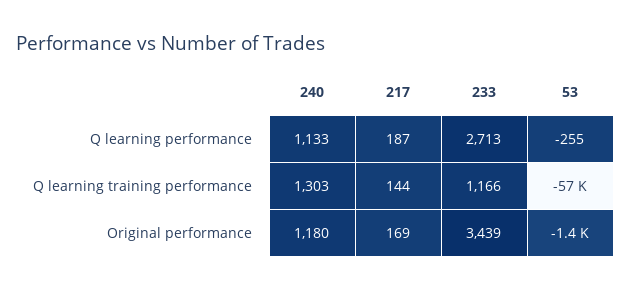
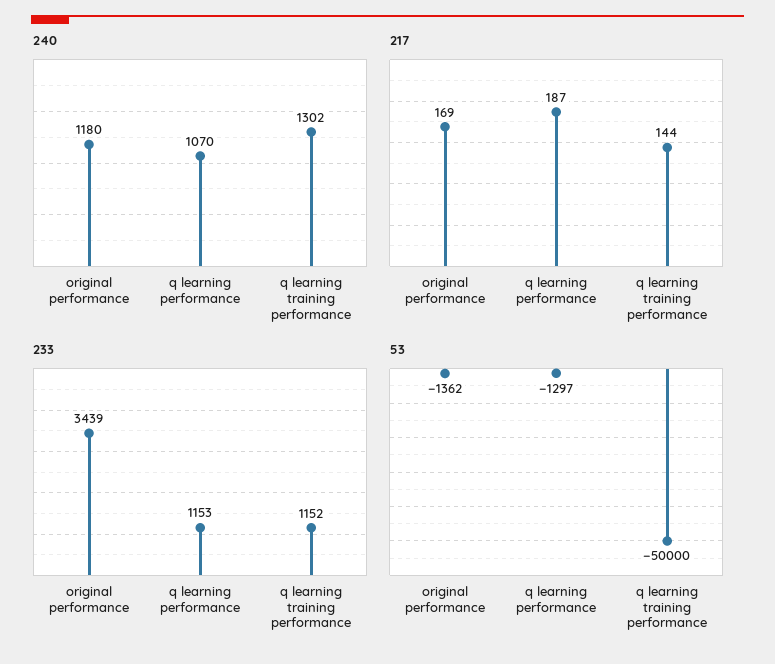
240, Q learning performance: 1133 -> 1070
233, Q learning performance: 2713 -> 1153
53, Q learning performance: -255 -> -1297
240, Q learning training performance: 1303 -> 1302
233, Q learning training performance: 1166 -> 1152
53, Q learning training performance: -57000 -> -50000

